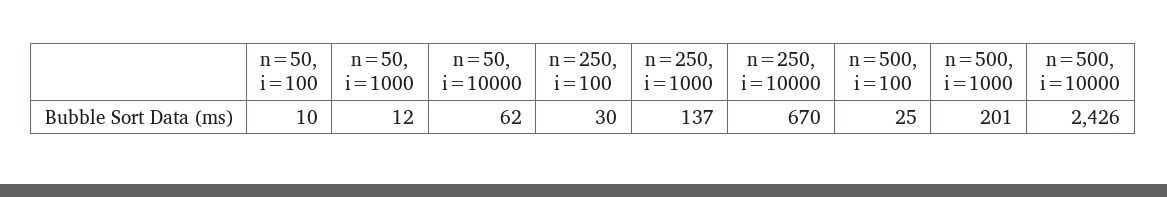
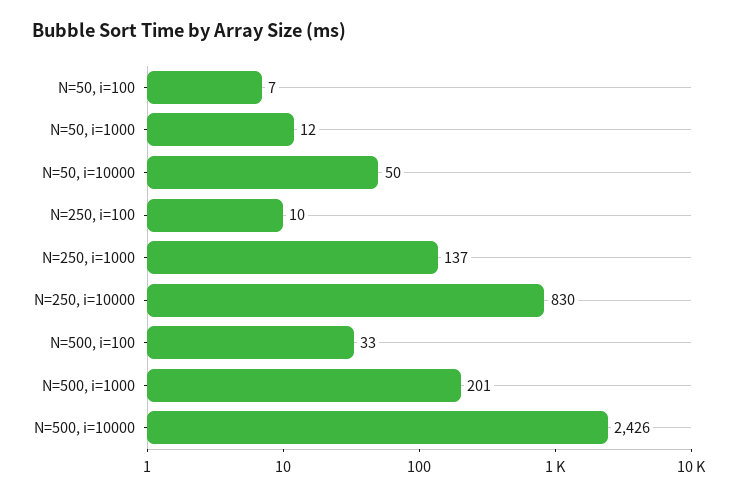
n=50, i=100: 10 -> 7
n=50, i=10000: 62 -> 50
n=250, i=100: 30 -> 10
n=250, i=10000: 670 -> 830
n=500, i=100: 25 -> 33

